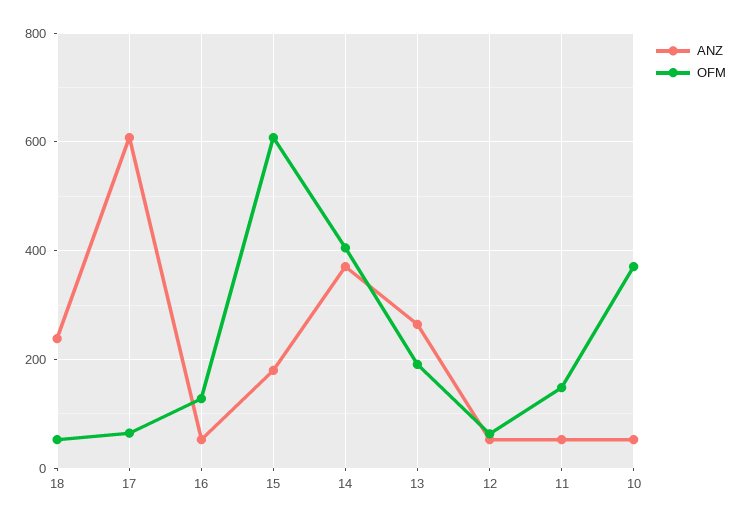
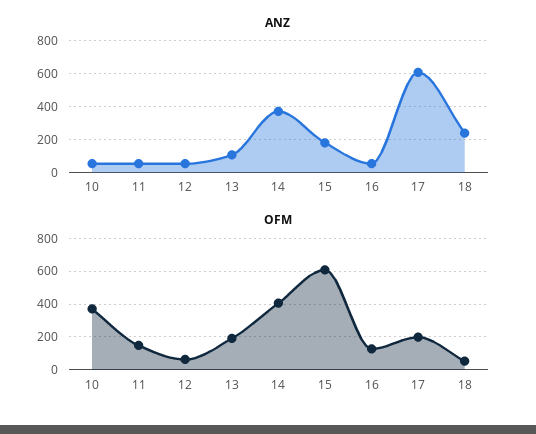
OFM, 17: 60 -> 200
ANZ, 13: 260 -> 100

